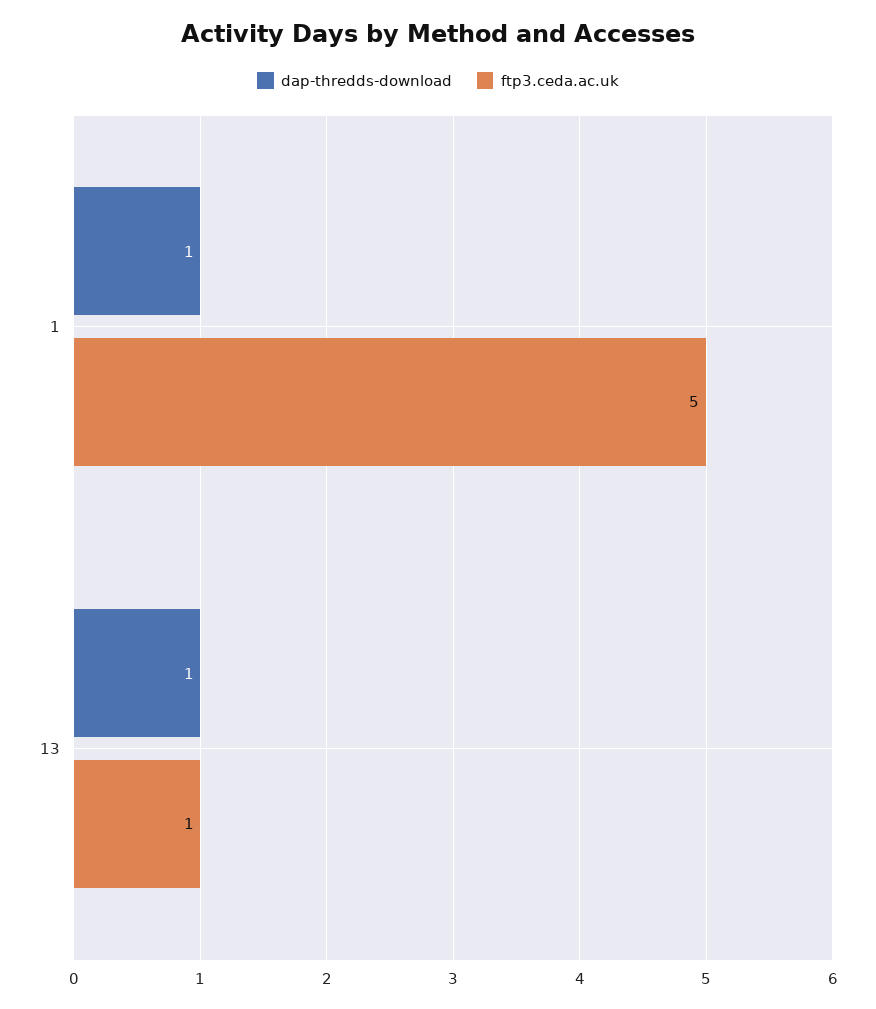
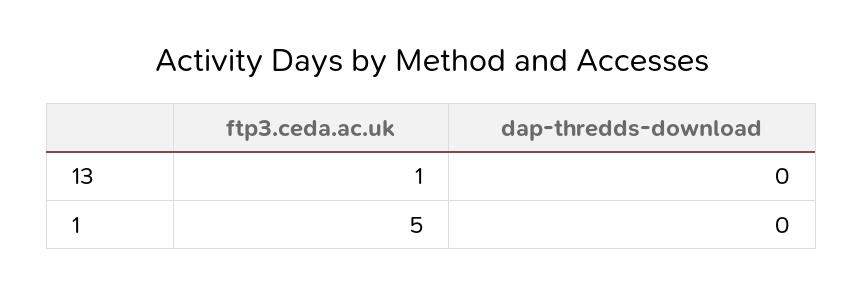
dap-thredds-download, 1: 1 -> 0
dap-thredds-download, 13: 1 -> 0

